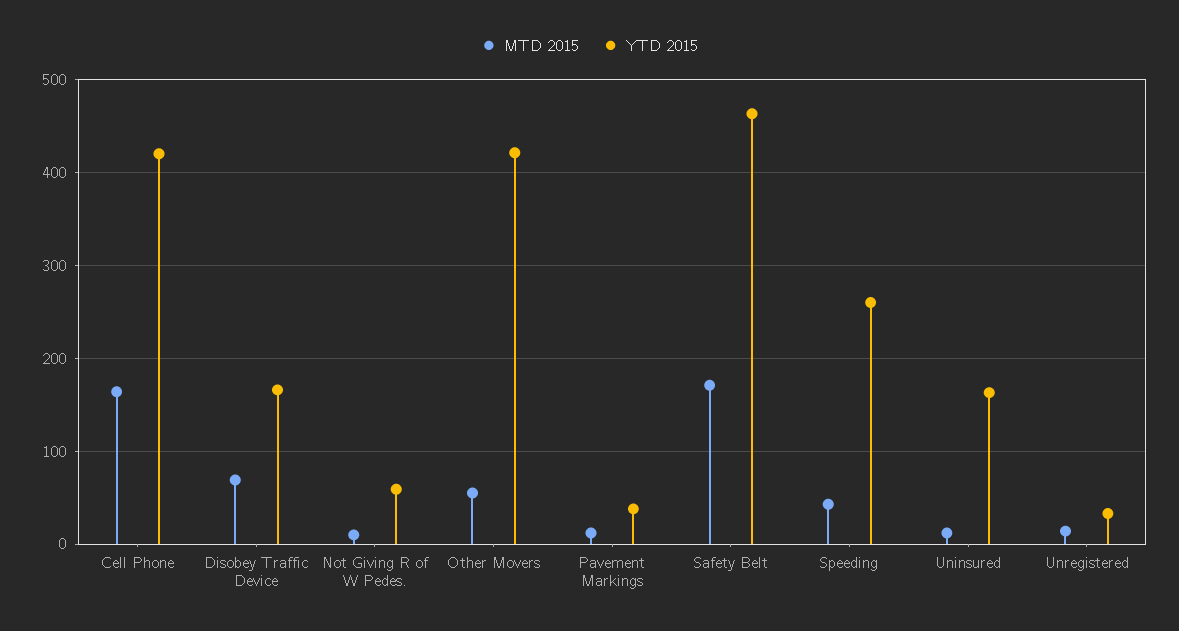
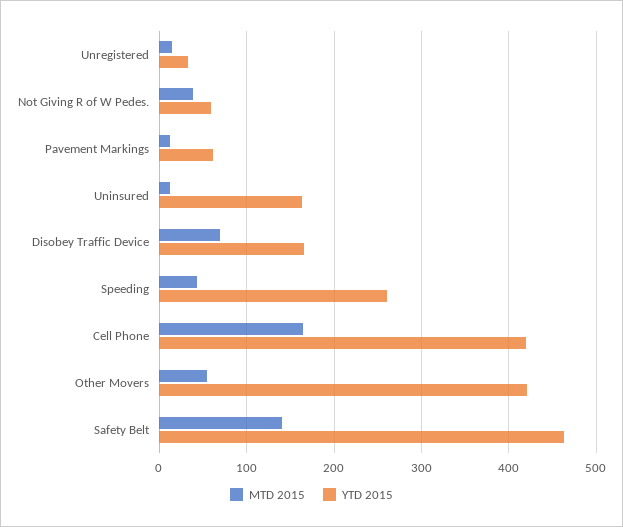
MTD 2015, Not Giving R of W Pedes.: 10 -> 40
YTD 2015, Pavement Markings: 40 -> 60
MTD 2015, Safety Belt: 170 -> 140

